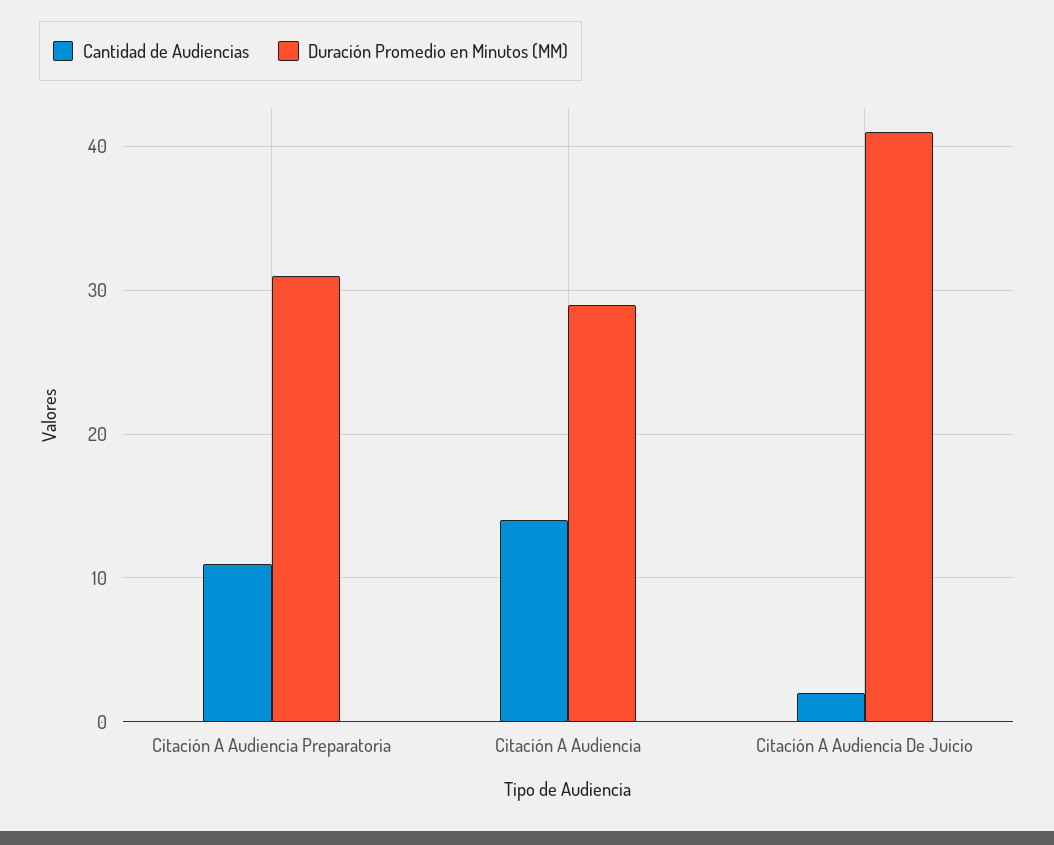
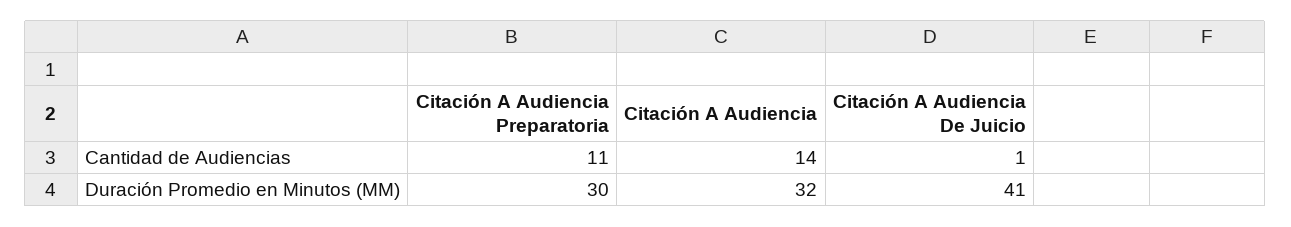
Duración Promedio en Minutos (MM), Citación A Audiencia Preparatoria: 31 -> 30
Duración Promedio en Minutos (MM), Citación A Audiencia: 29 -> 32
Cantidad de Audiencias, Citación A Audiencia De Juicio: 2 -> 1

